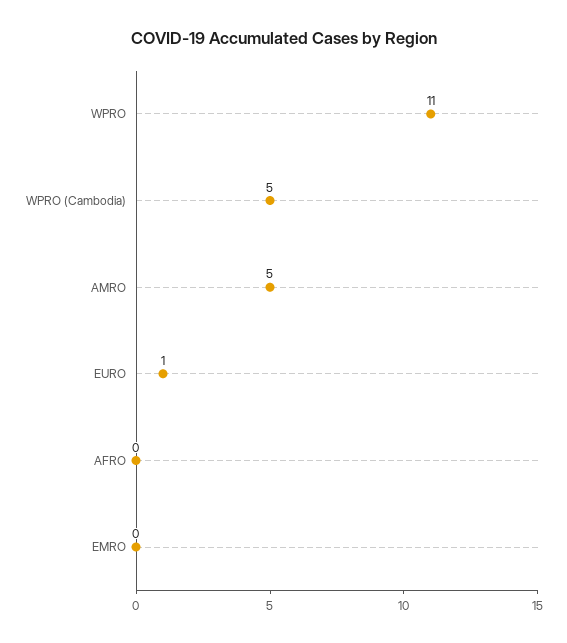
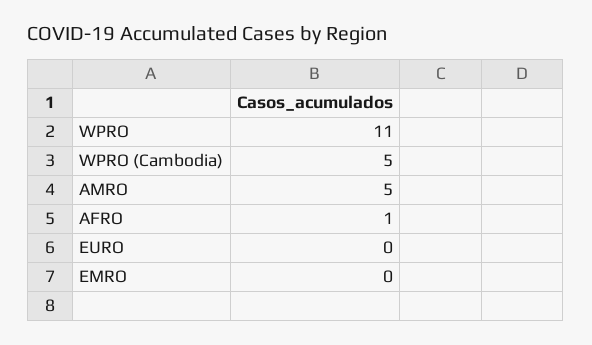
EURO: 1 -> 0
AFRO: 0 -> 1

